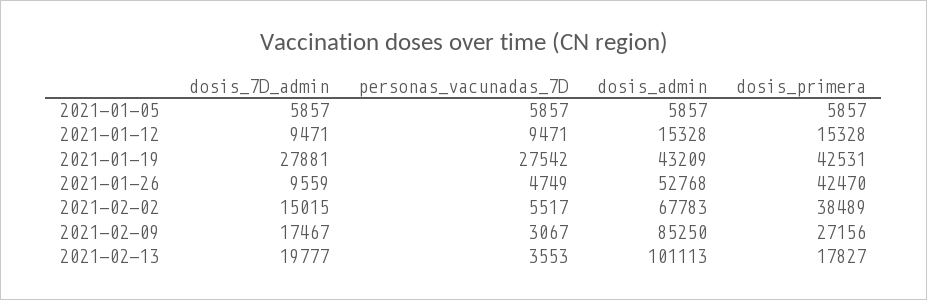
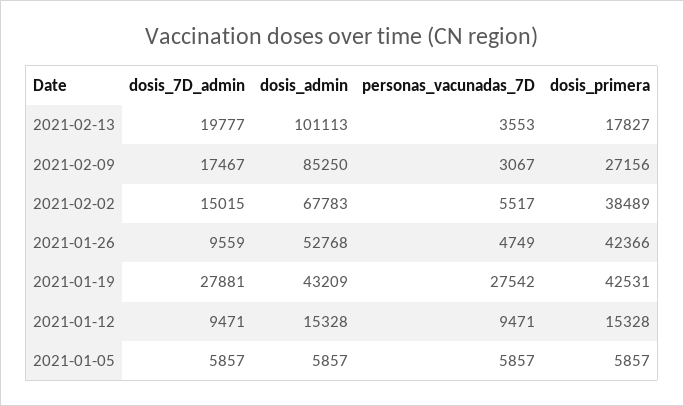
dosis_primera, 2021-01-26: 42470 -> 42366

